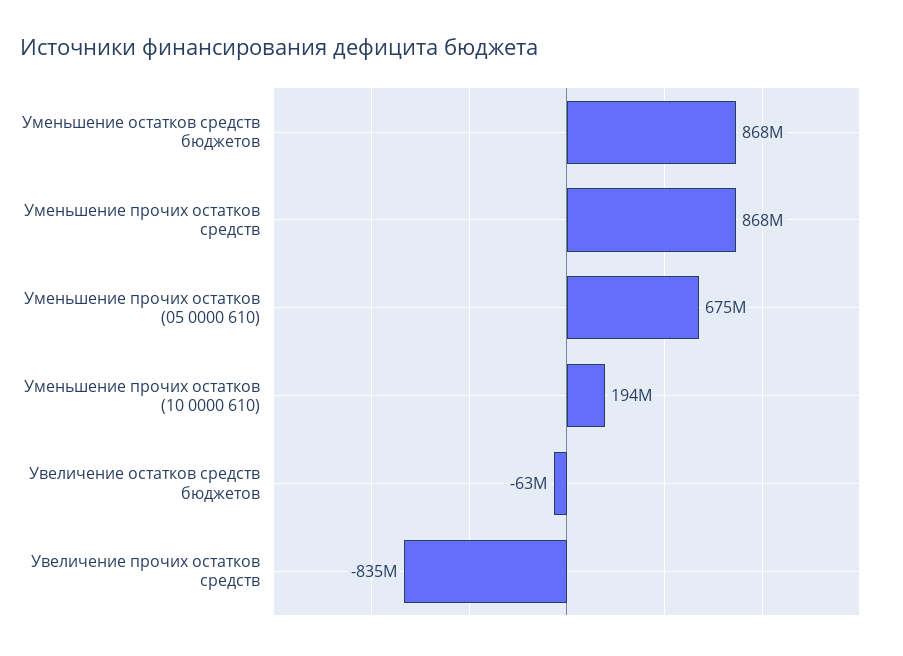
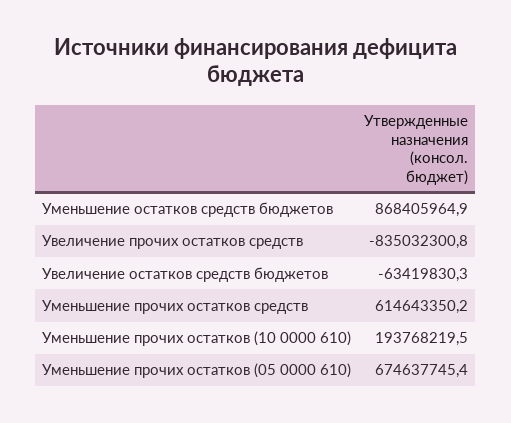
Уменьшение прочих остатков средств: 868000000 -> 614643350.2

